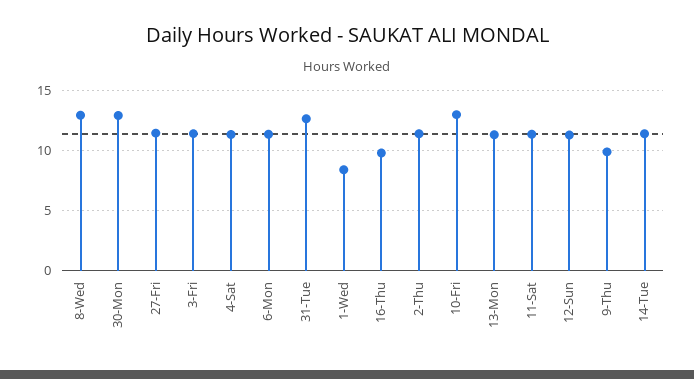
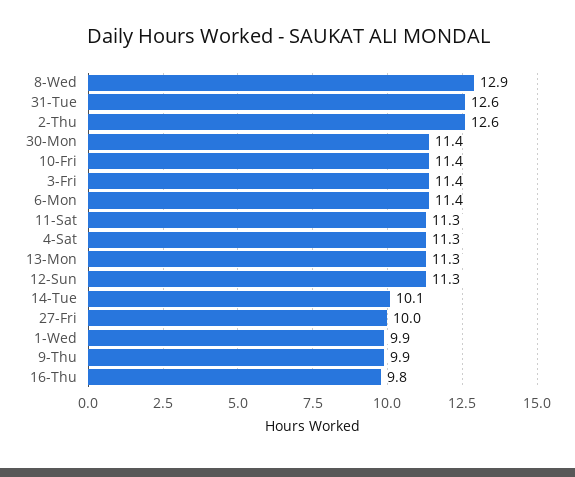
30-Mon: 13 -> 11.4
27-Fri: 11.5 -> 10
1-Wed: 8.5 -> 9.9
2-Thu: 11.5 -> 12.6
10-Fri: 13 -> 11.4
14-Tue: 11.5 -> 10.1

